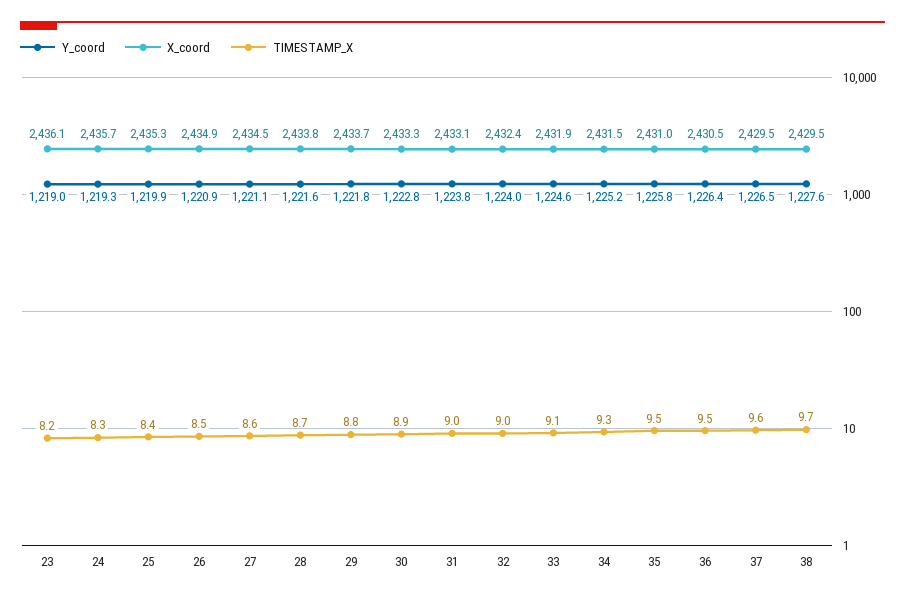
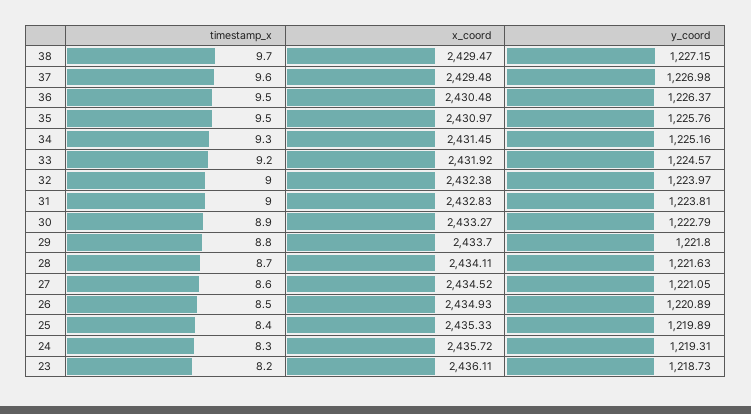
Y_coord, 23: 1219 -> 1218.73
X_coord, 28: 2433.8 -> 2434.11
X_coord, 31: 2433.1 -> 2432.83
TIMESTAMP_X, 33: 9.1 -> 9.2
Y_coord, 37: 1226.5 -> 1226.98
Y_coord, 38: 1227.6 -> 1227.15

